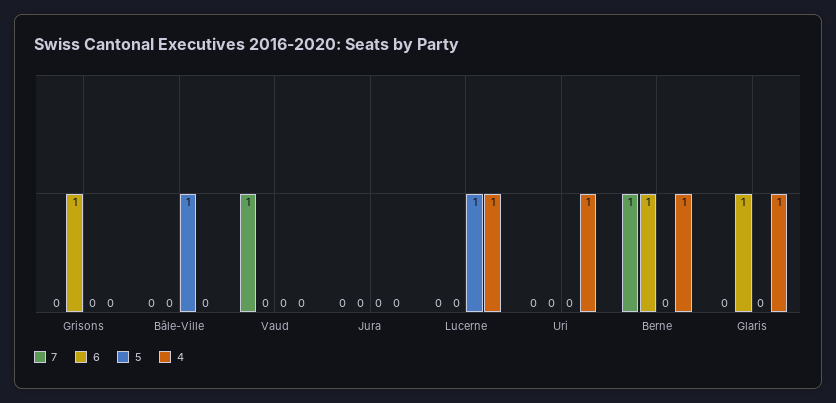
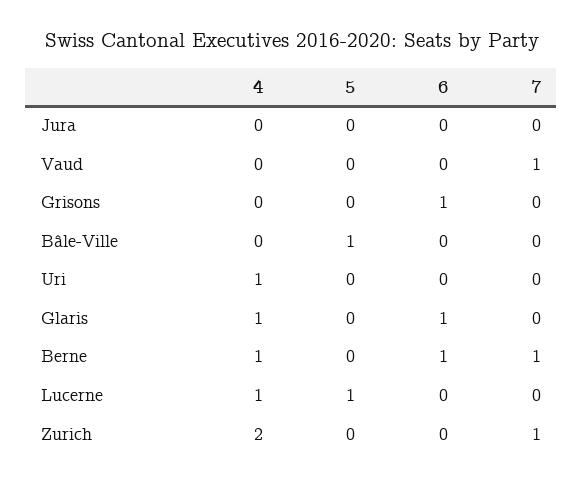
4, Zurich: none -> 2
5, Zurich: none -> 0
6, Zurich: none -> 0
7, Zurich: none -> 1

